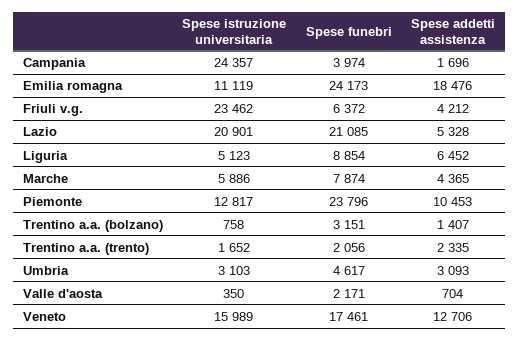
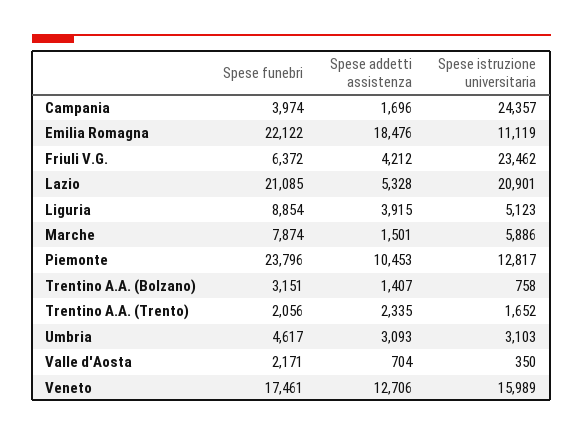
Spese funebri, Emilia romagna: 24173 -> 22122
Spese addetti assistenza, Liguria: 6452 -> 3915
Spese addetti assistenza, Marche: 4365 -> 1501

